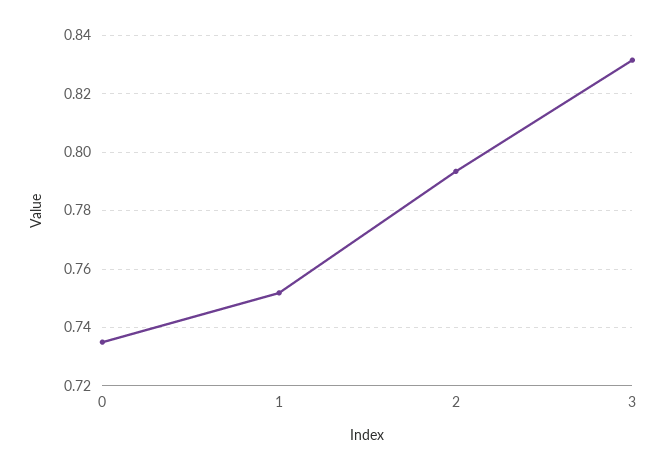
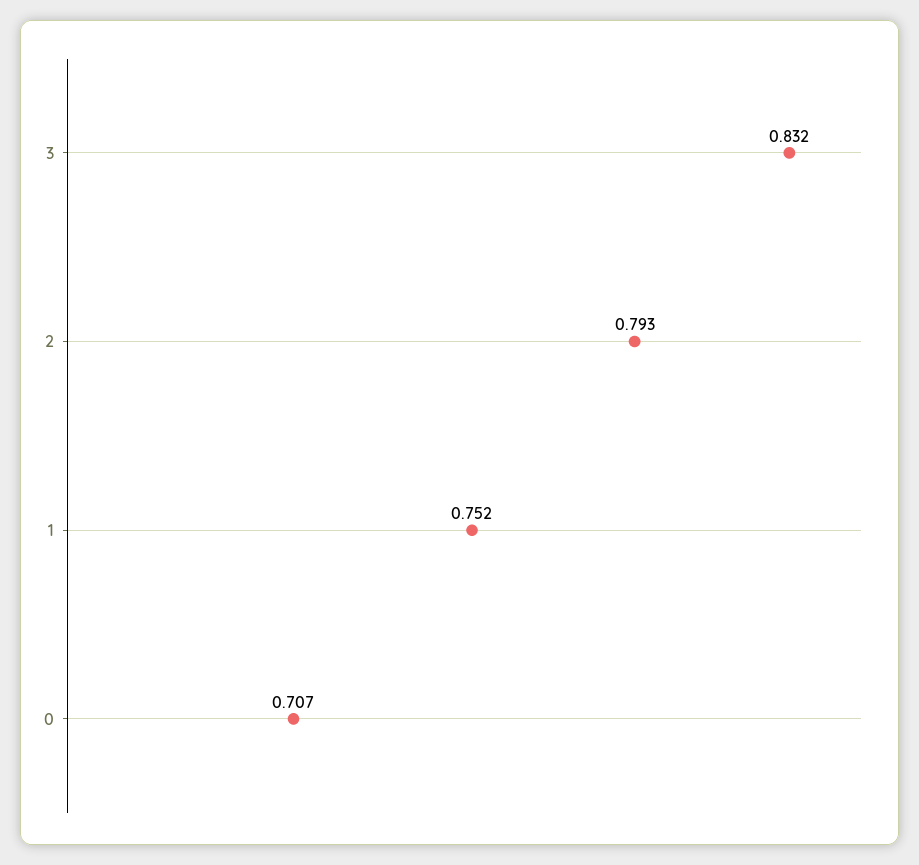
0: 0.735 -> 0.707

